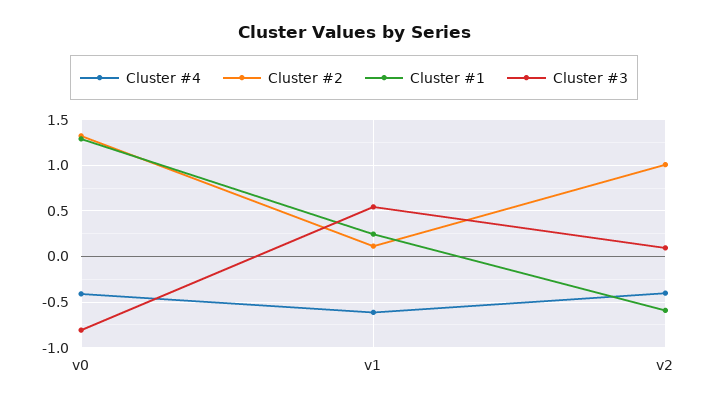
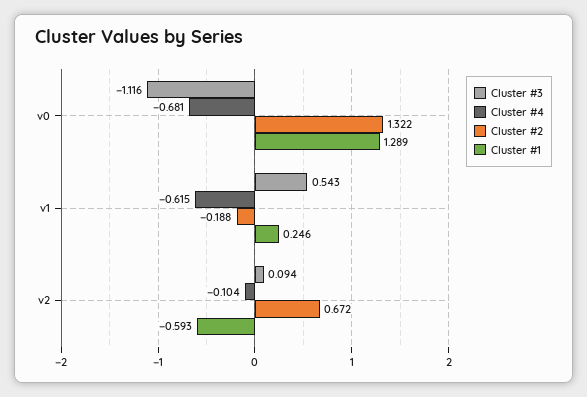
Cluster #4, v0: -0.4 -> -0.681
Cluster #3, v0: -0.8 -> -1.116
Cluster #2, v1: 0.1 -> -0.188
Cluster #4, v2: -0.4 -> -0.104
Cluster #2, v2: 1 -> 0.672

